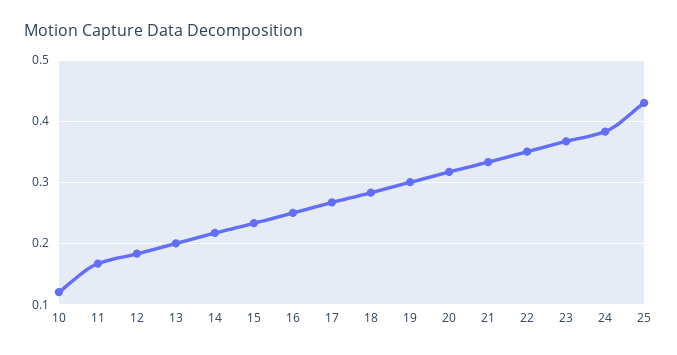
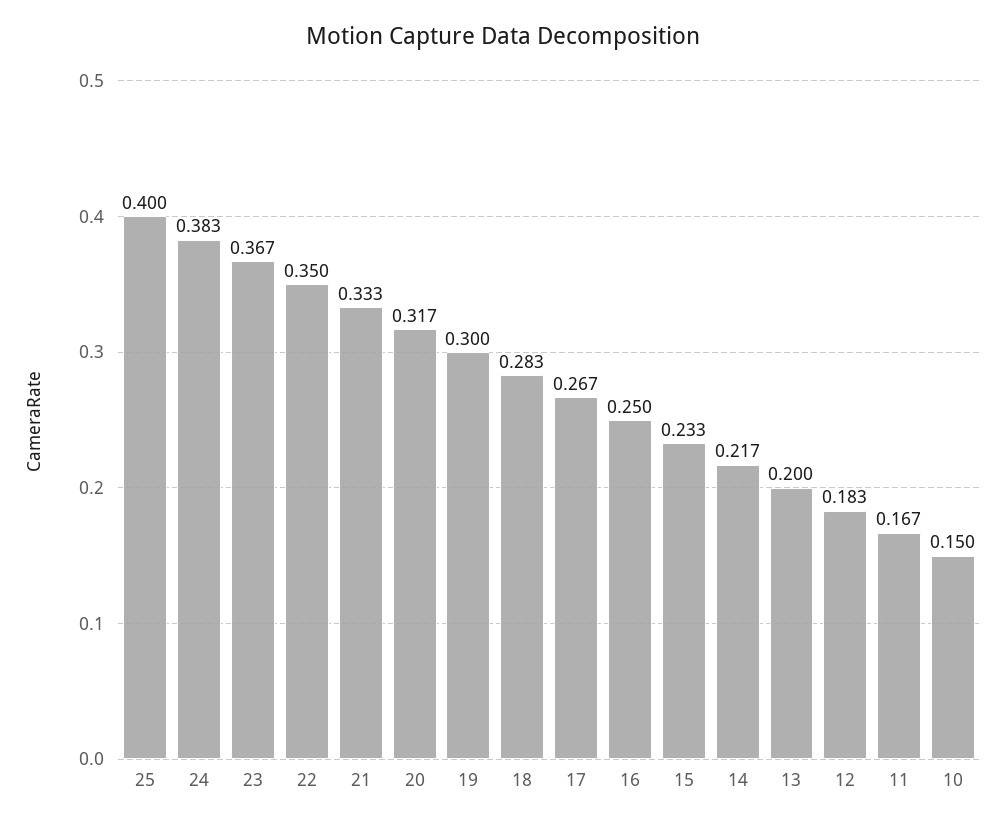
10: 0.12 -> 0.15
25: 0.43 -> 0.4

